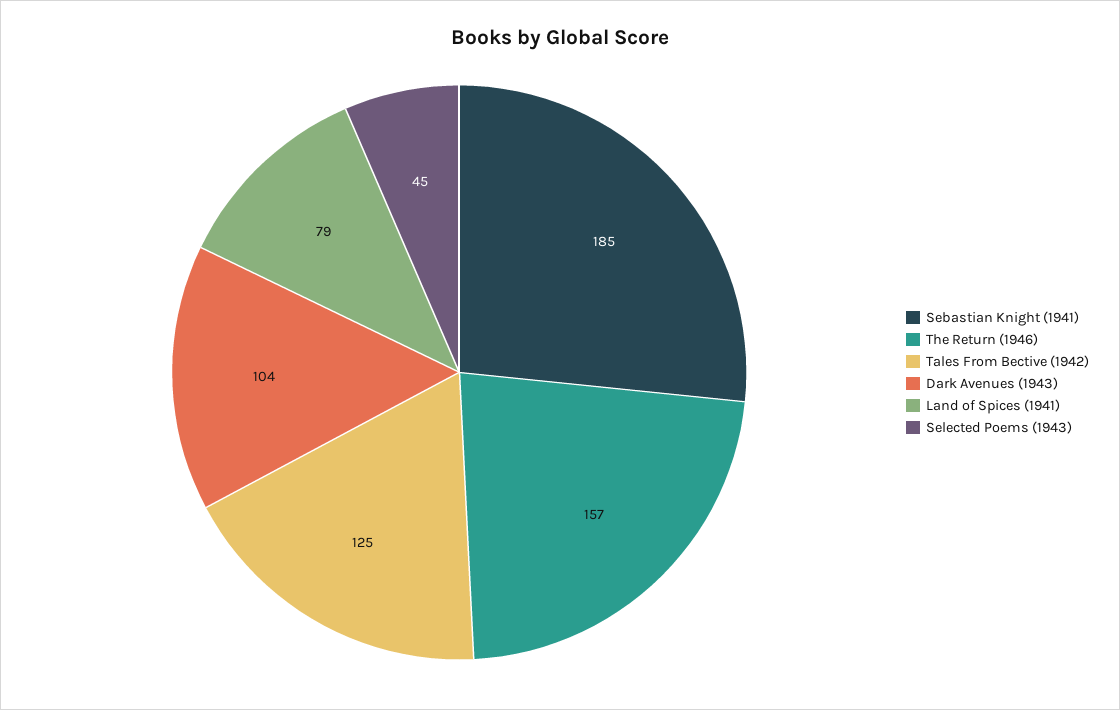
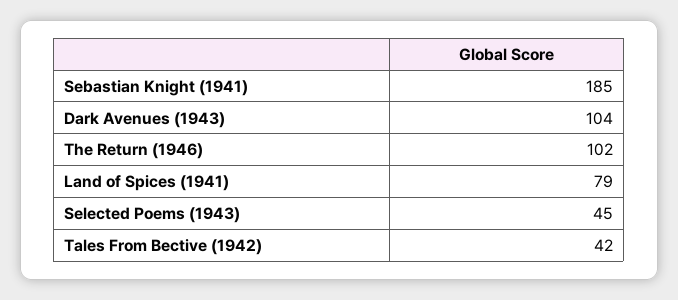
The Return (1946): 157 -> 102
Tales From Bective (1942): 125 -> 42

